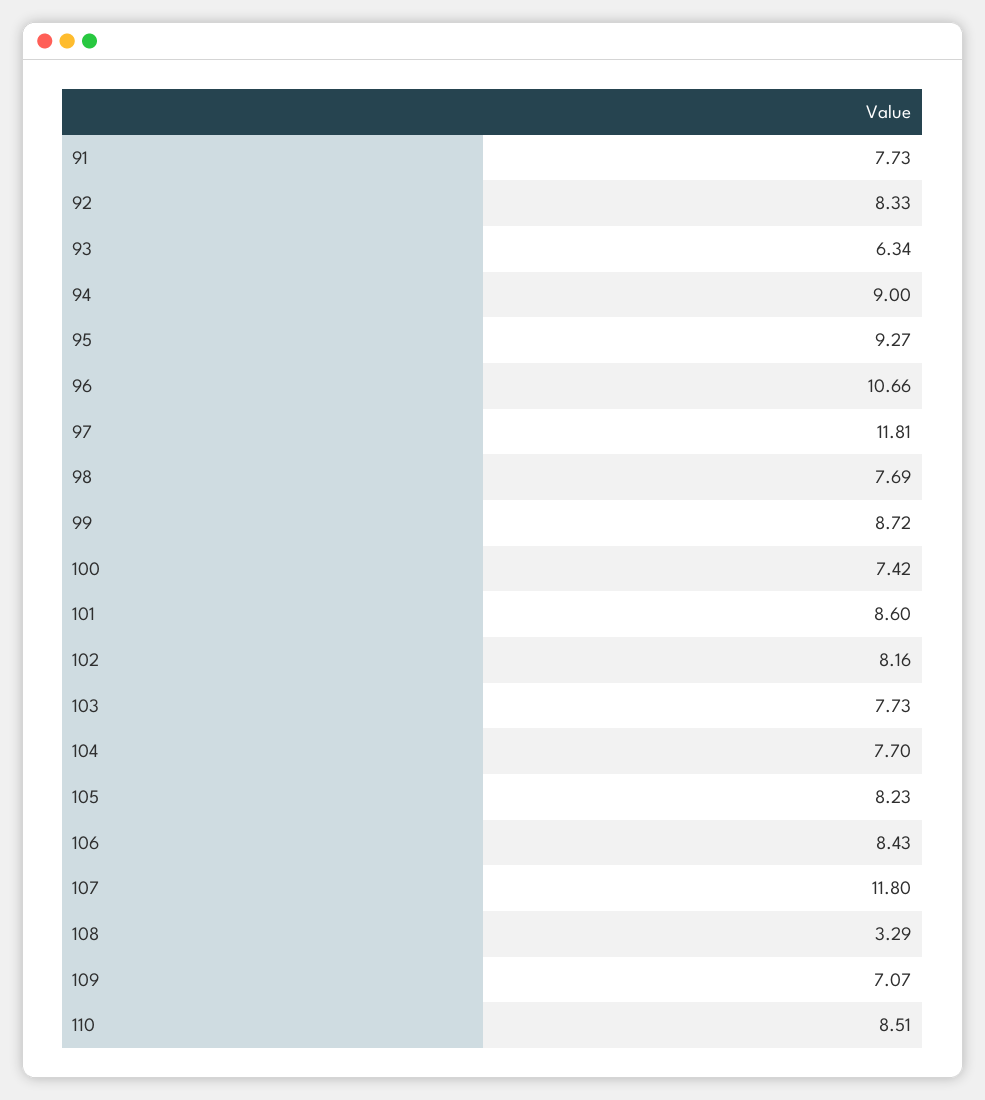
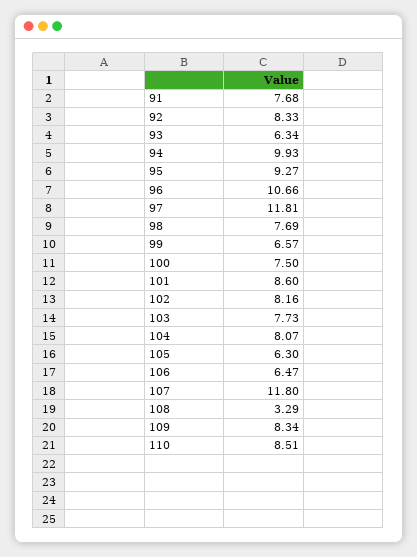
91: 7.73 -> 7.68
94: 9 -> 9.93
99: 8.72 -> 6.57
100: 7.42 -> 7.5
104: 7.7 -> 8.07
105: 8.23 -> 6.3
106: 8.43 -> 6.47
109: 7.07 -> 8.34

